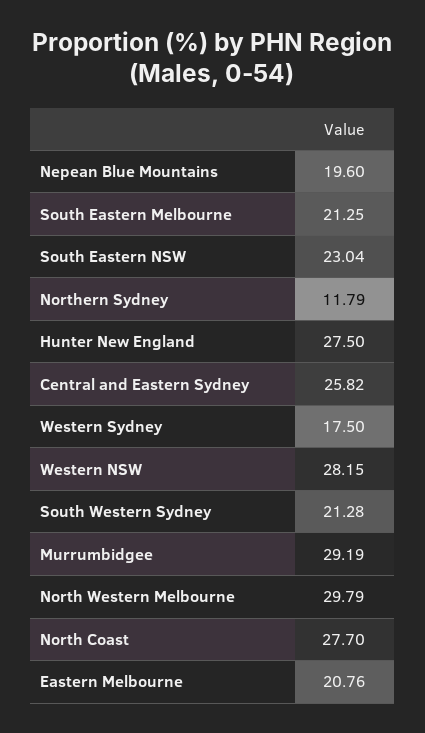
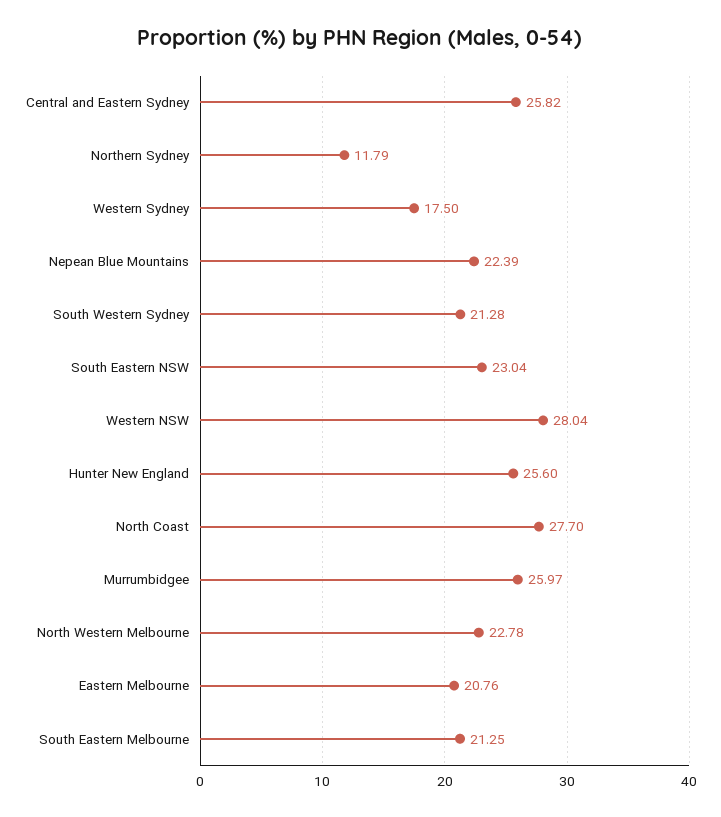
Nepean Blue Mountains: 19.6 -> 22.39
Hunter New England: 27.5 -> 25.6
Western NSW: 28.15 -> 28.04
Murrumbidgee: 29.19 -> 25.97
North Western Melbourne: 29.79 -> 22.78

